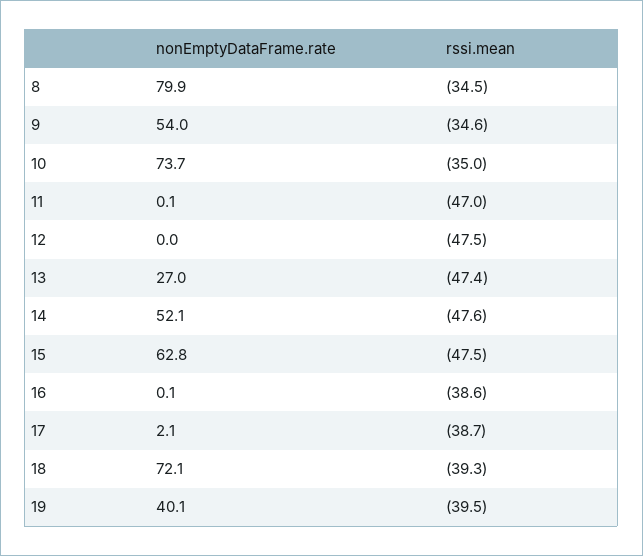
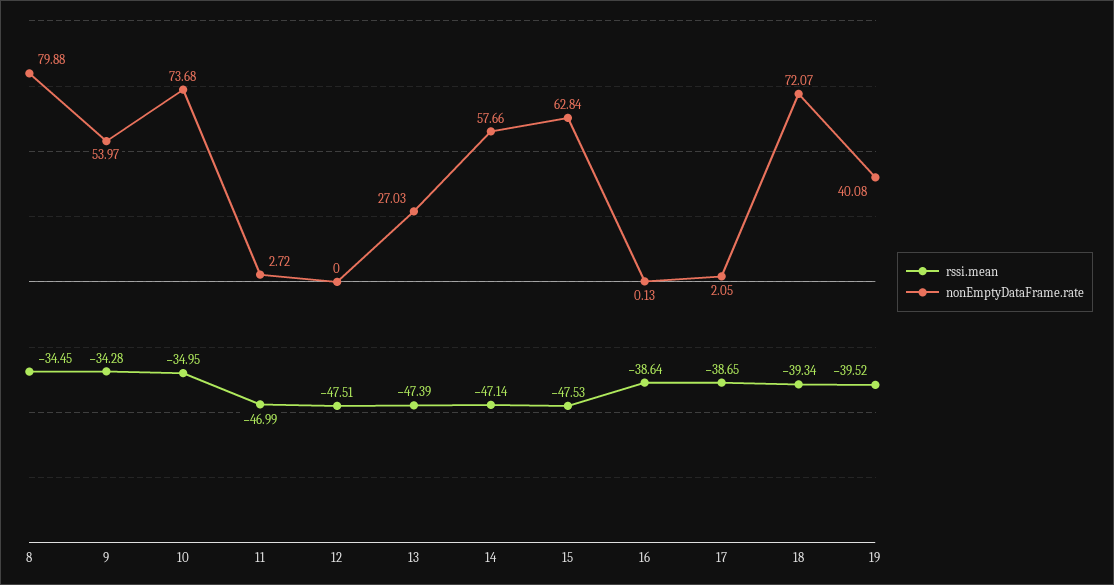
rssi.mean, 9: -34.6 -> -34.28
nonEmptyDataFrame.rate, 11: 0.1 -> 2.72
nonEmptyDataFrame.rate, 14: 52.1 -> 57.66
rssi.mean, 14: -47.6 -> -47.14

